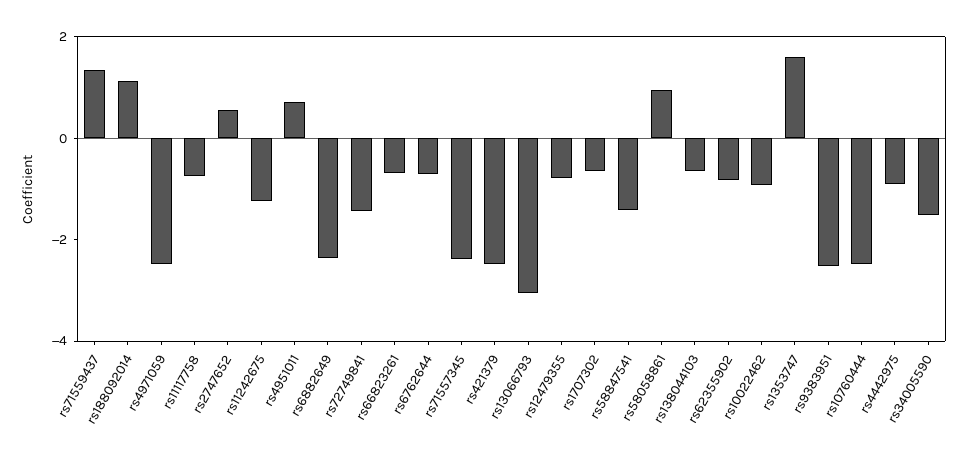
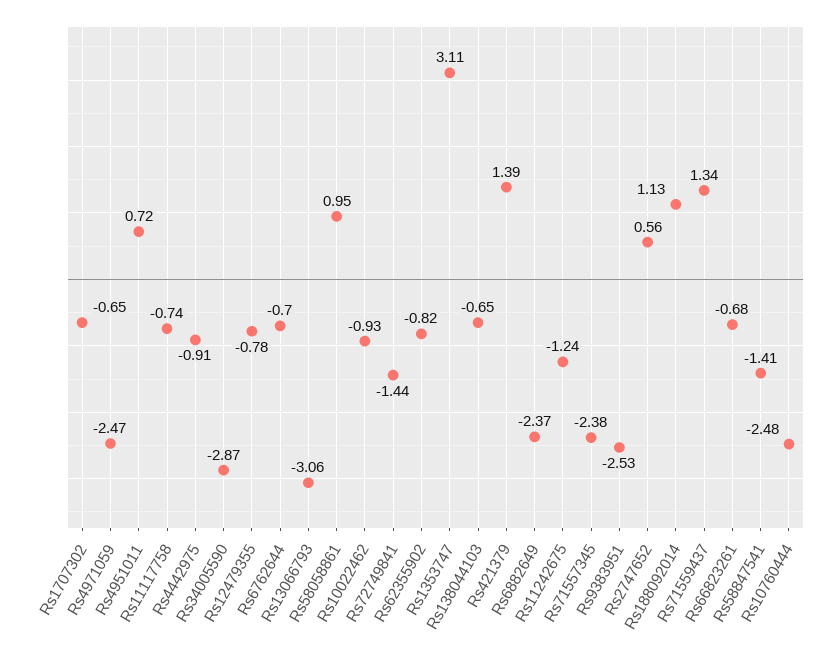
rs421379: -2.5 -> 1.39
rs1353747: 1.5 -> 3.11
rs34005590: -1.5 -> -2.87

